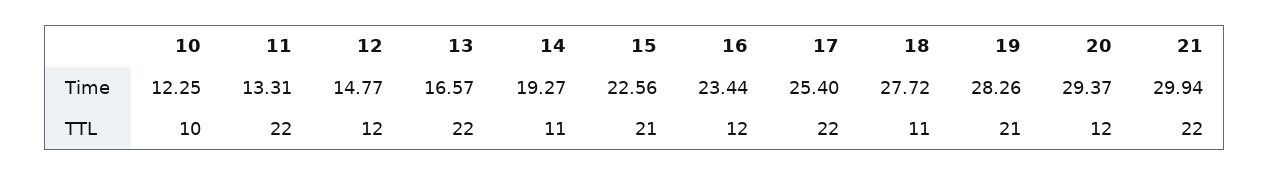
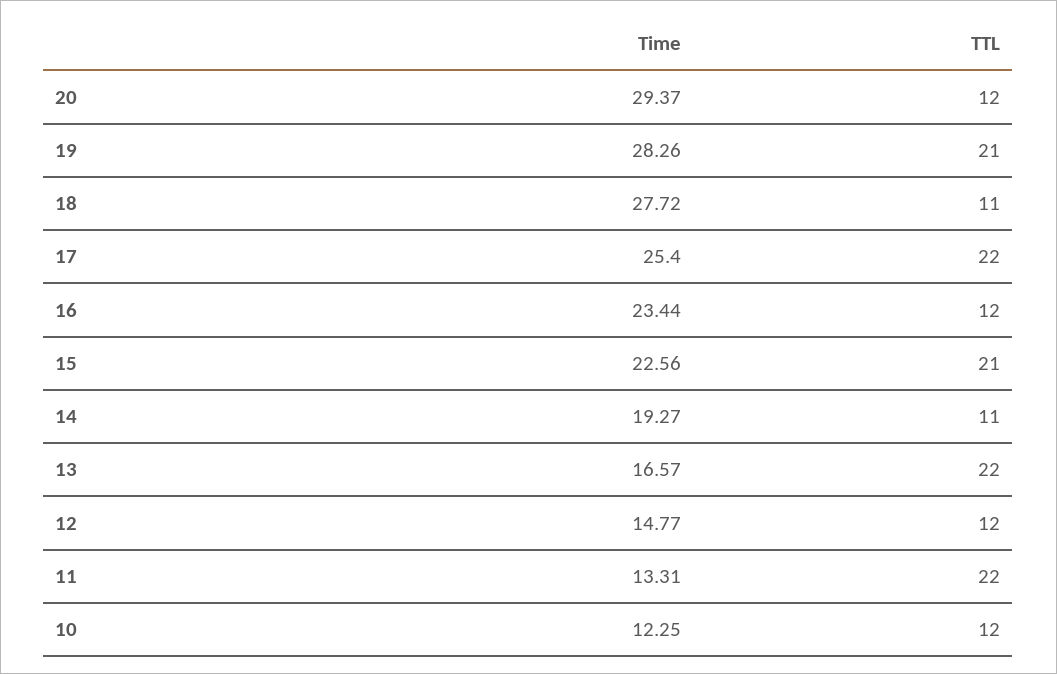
21, Time: 29.94 -> none
10, TTL: 10 -> 12
21, TTL: 22 -> none

